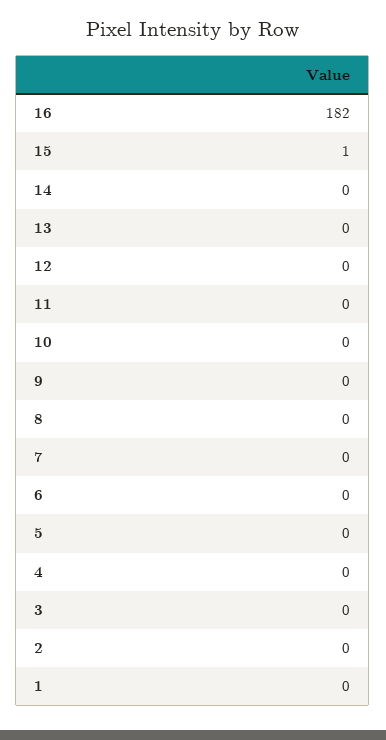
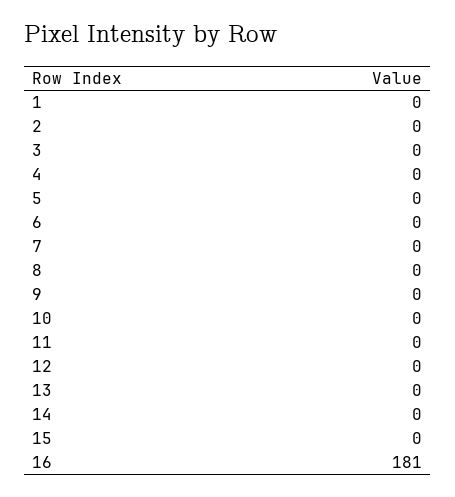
16: 182 -> 181
15: 1 -> 0

